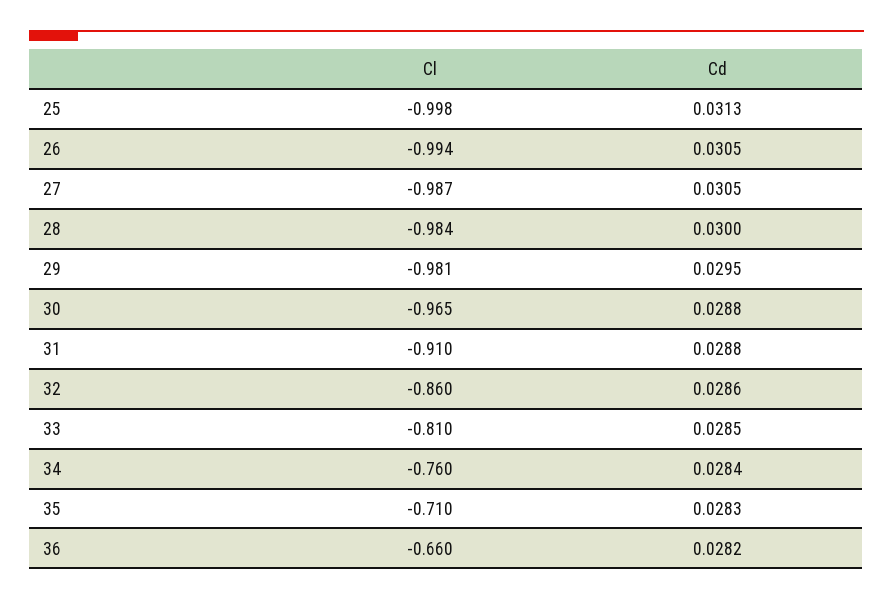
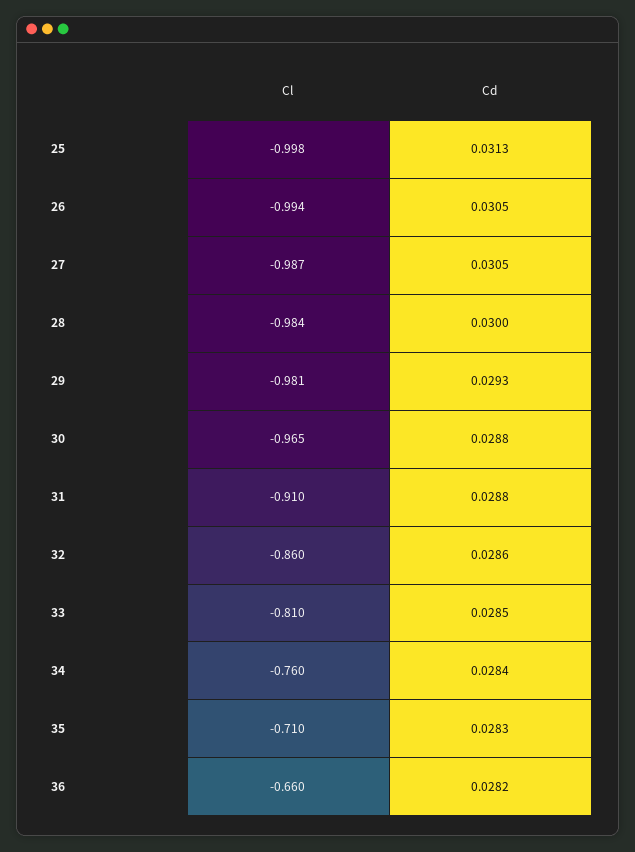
Cd, 29: 0.0295 -> 0.0293

